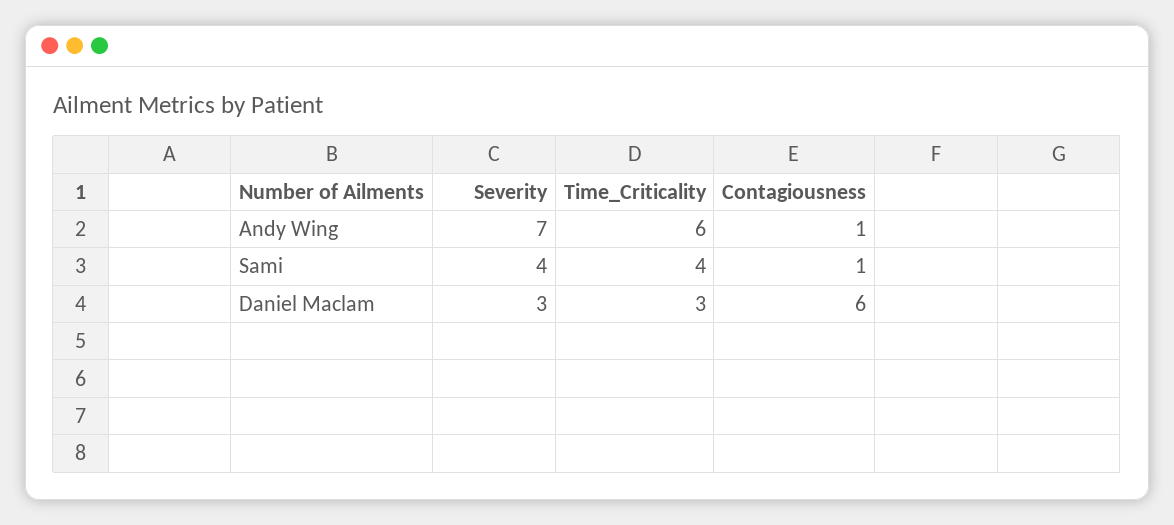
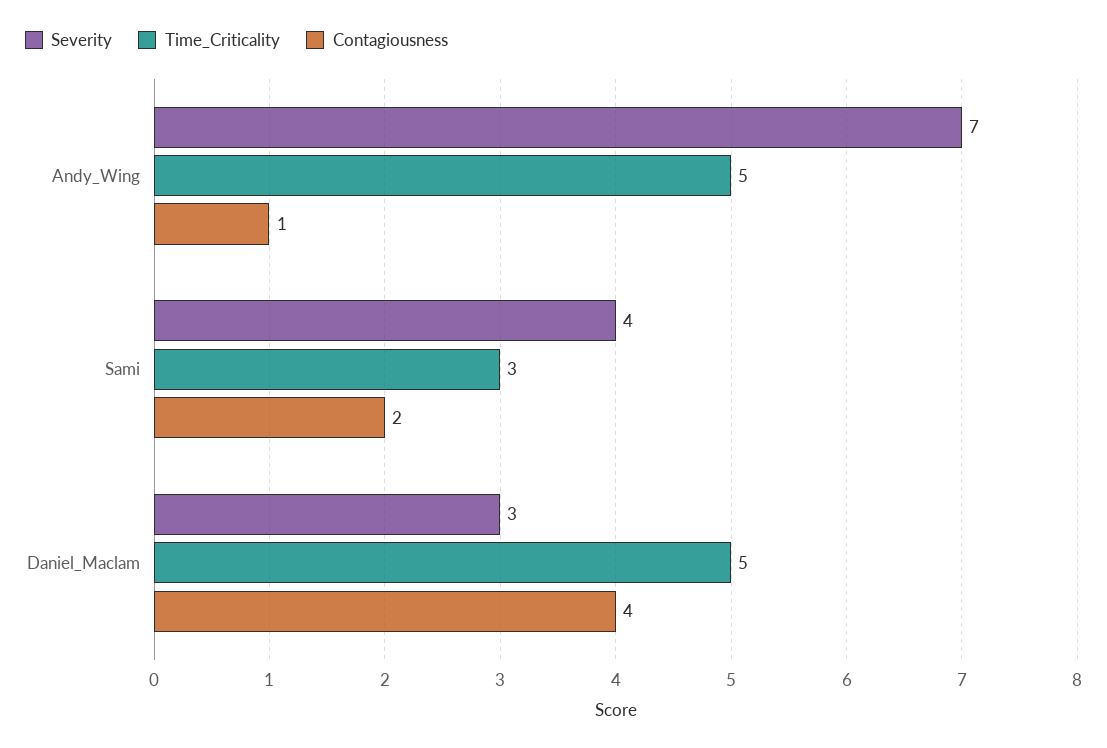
Time_Criticality, Andy Wing: 6 -> 5
Time_Criticality, Sami: 4 -> 3
Contagiousness, Sami: 1 -> 2
Time_Criticality, Daniel Maclam: 3 -> 5
Contagiousness, Daniel Maclam: 6 -> 4

